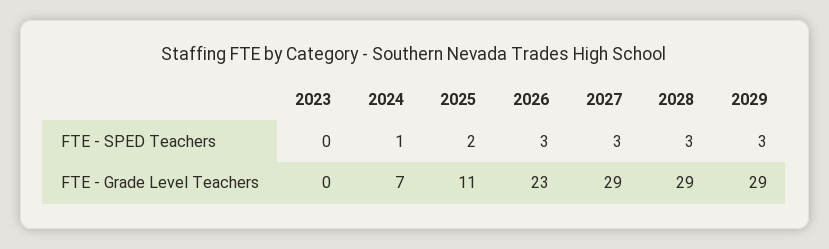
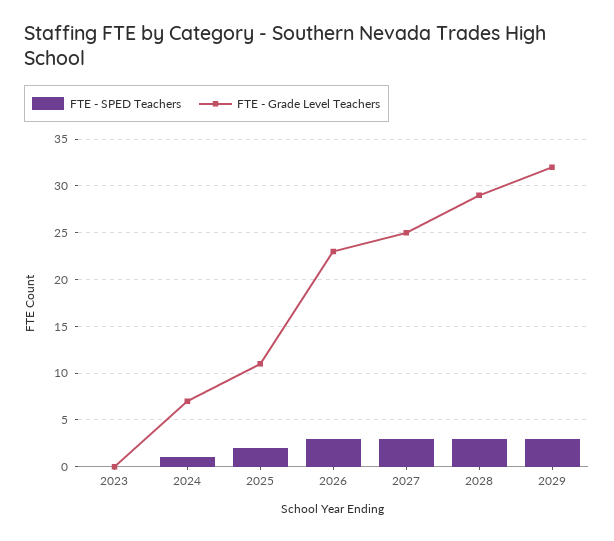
FTE - Grade Level Teachers, 2027: 29 -> 25
FTE - Grade Level Teachers, 2029: 29 -> 32

